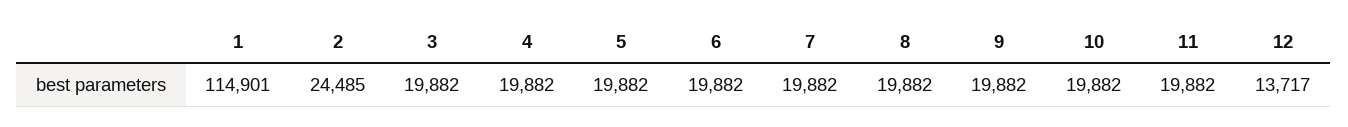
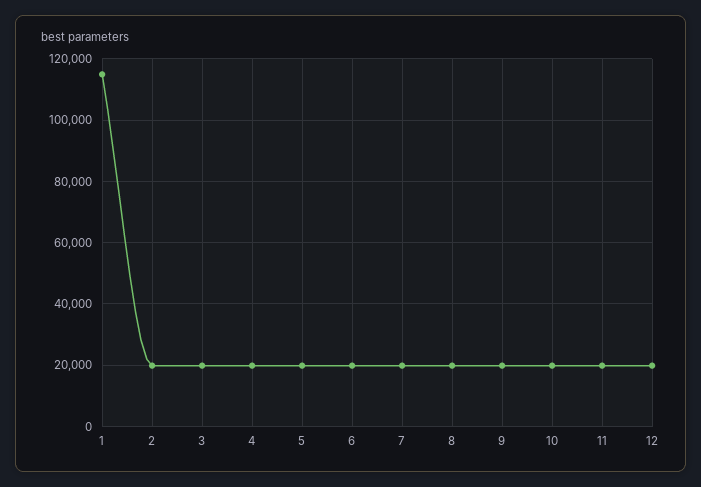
2: 24485 -> 20000
12: 13717 -> 20000

